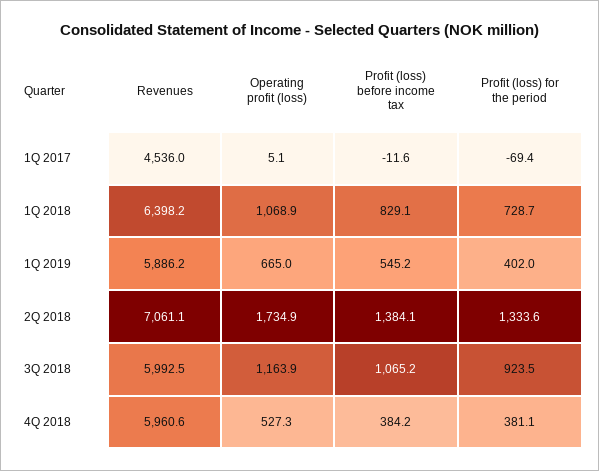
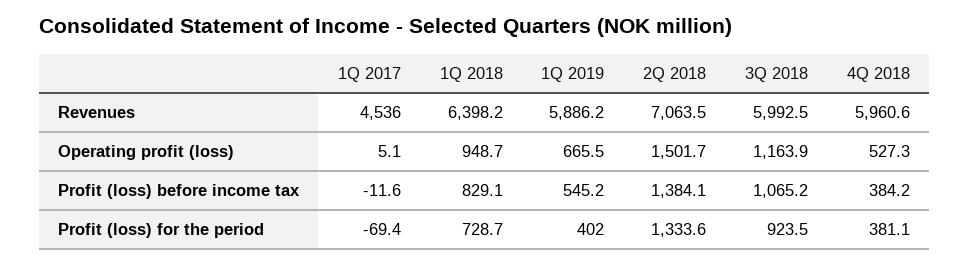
Operating profit (loss), 1Q 2018: 1068.9 -> 948.7
Operating profit (loss), 1Q 2019: 665 -> 665.5
Revenues, 2Q 2018: 7061.1 -> 7063.5
Operating profit (loss), 2Q 2018: 1734.9 -> 1501.7

